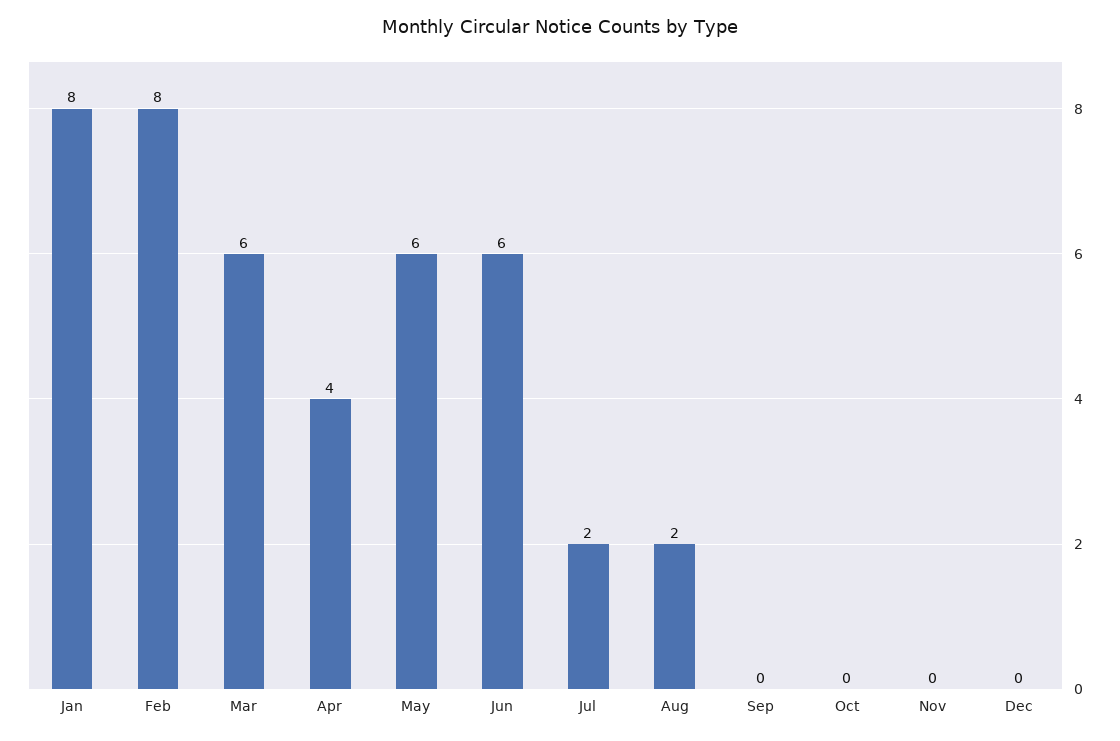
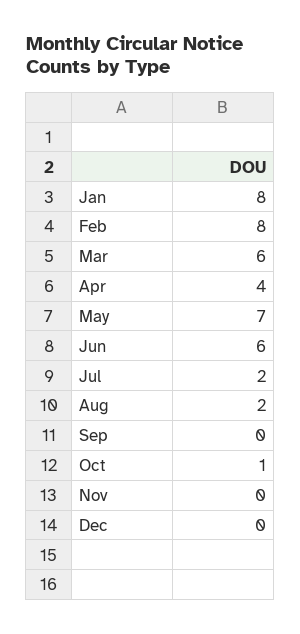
May: 6 -> 7
Oct: 0 -> 1

